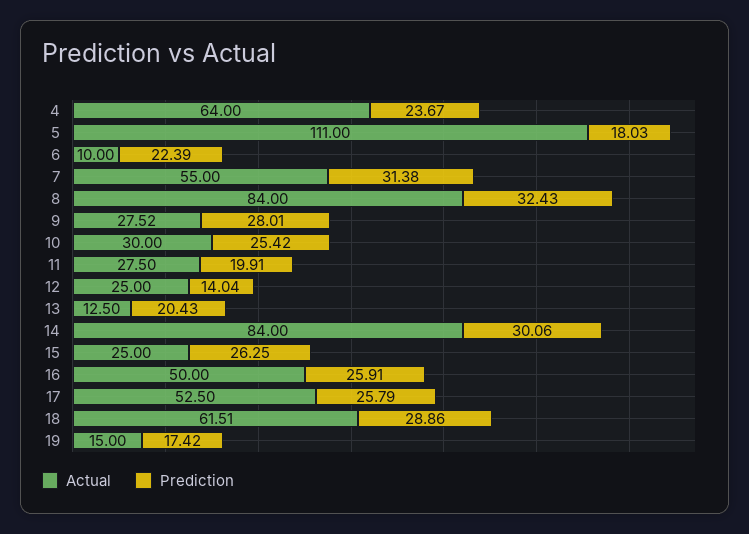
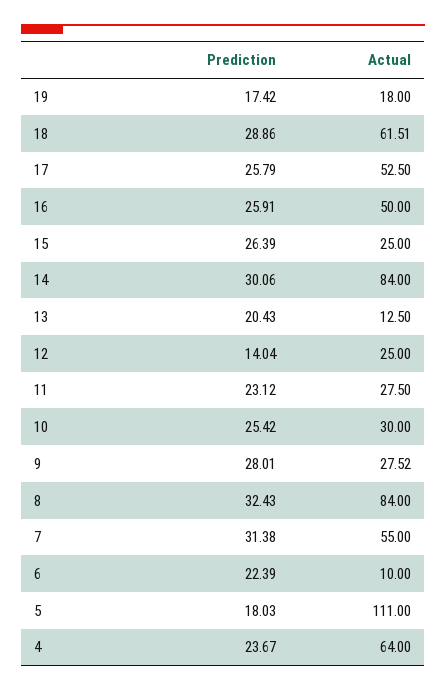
Prediction, 11: 19.91 -> 23.12
Prediction, 15: 26.25 -> 26.39
Actual, 19: 15 -> 18

